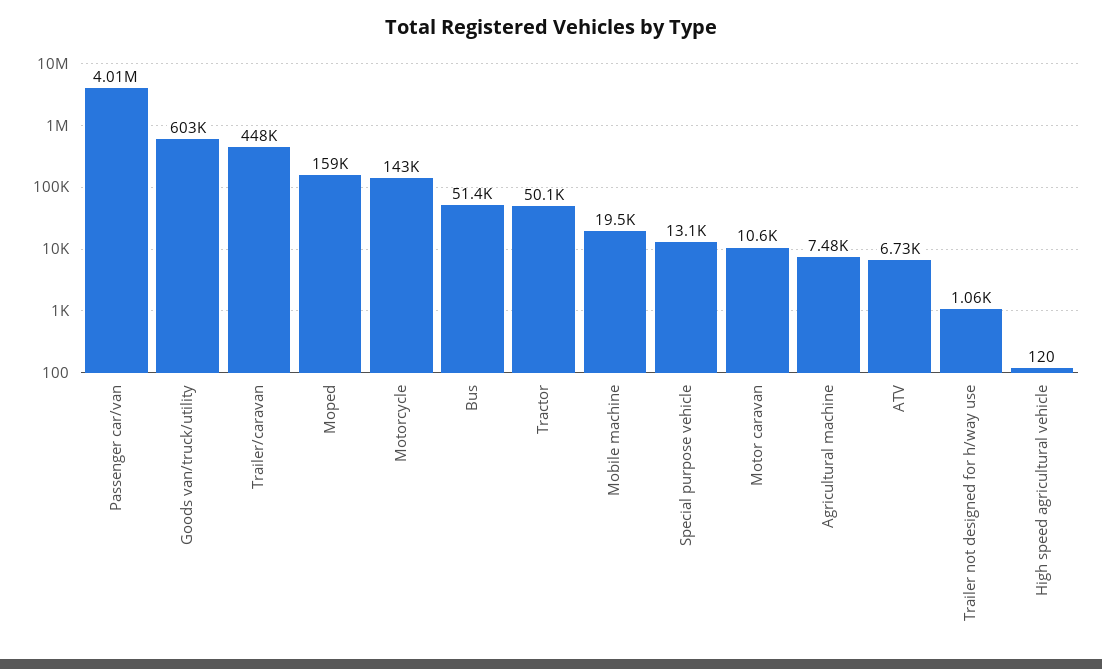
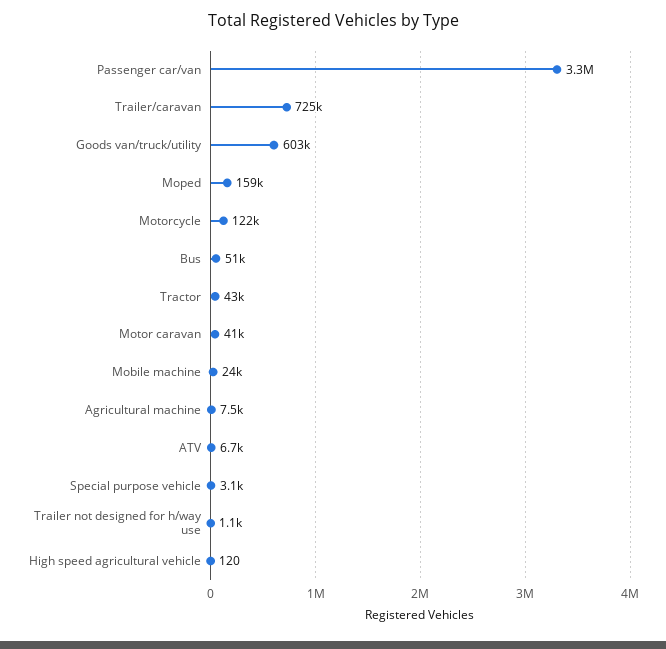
Passenger car/van: 4010000 -> 3300000
Trailer/caravan: 448000 -> 725000
Motorcycle: 143000 -> 122000
Tractor: 50100 -> 43000
Mobile machine: 19500 -> 24000
Special purpose vehicle: 13100 -> 3100
Motor caravan: 10600 -> 41000

